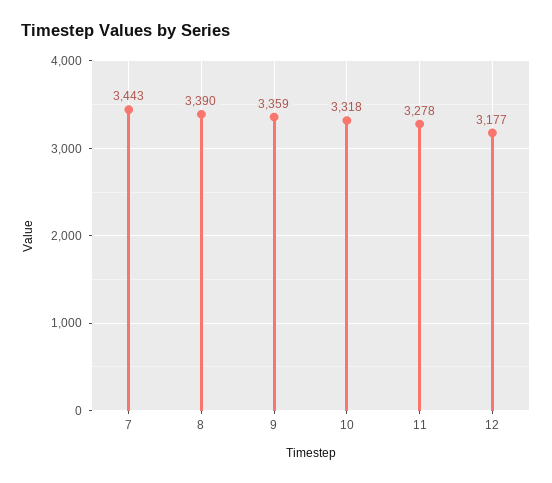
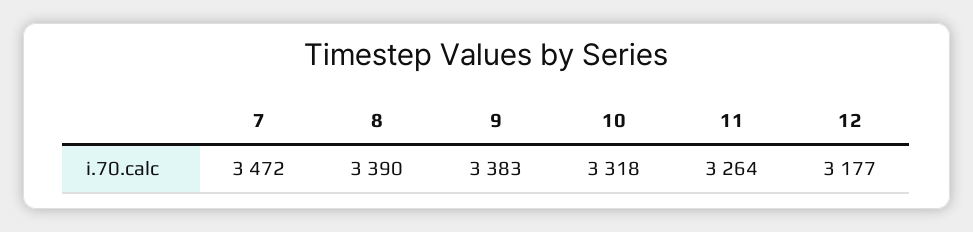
7: 3443 -> 3472
9: 3359 -> 3383
11: 3278 -> 3264

